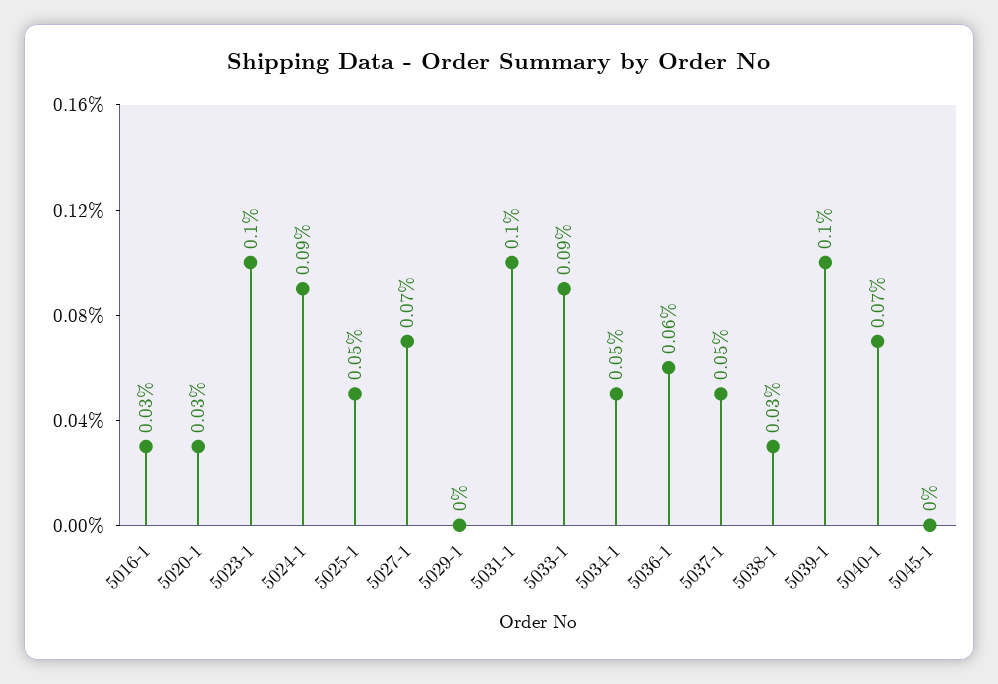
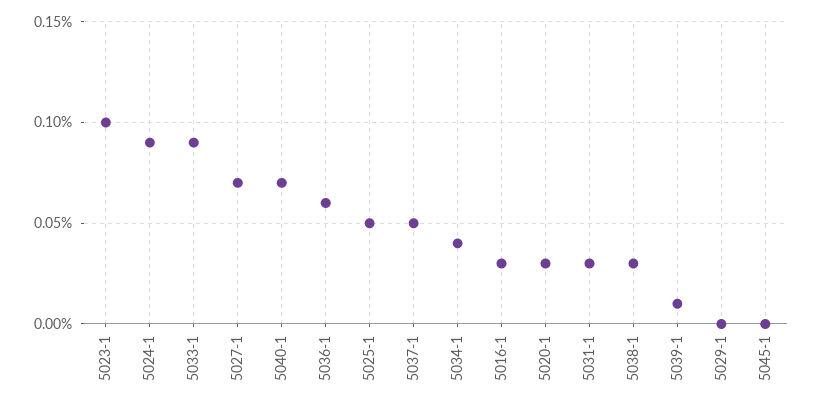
5031-1: 0.1 -> 0.03
5034-1: 0.05 -> 0.04
5039-1: 0.1 -> 0.01

